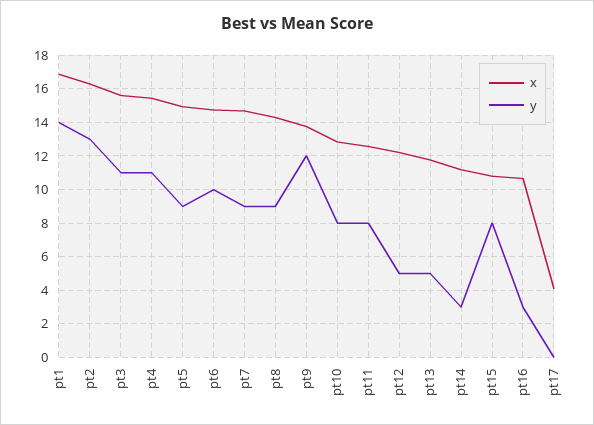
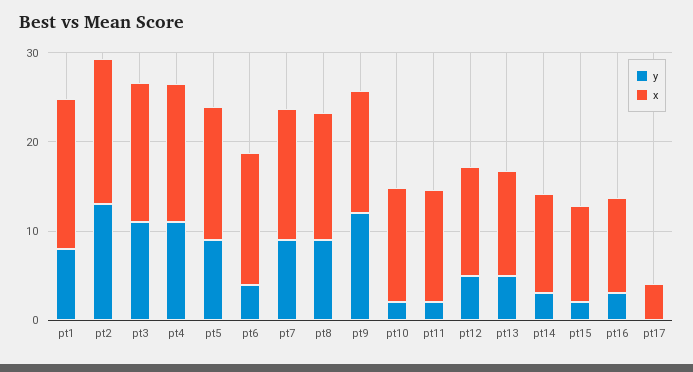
y, pt1: 14 -> 8
y, pt6: 10 -> 4
y, pt10: 8 -> 2
y, pt11: 8 -> 2
y, pt15: 8 -> 2

